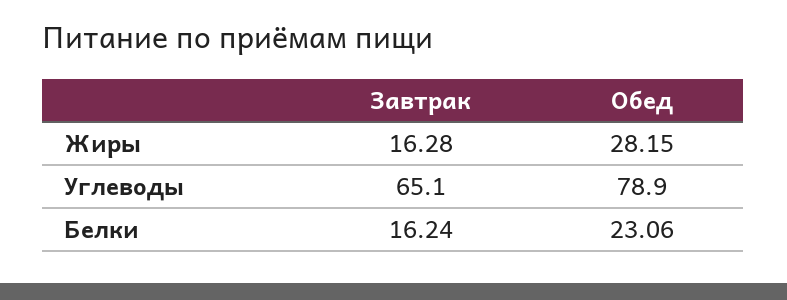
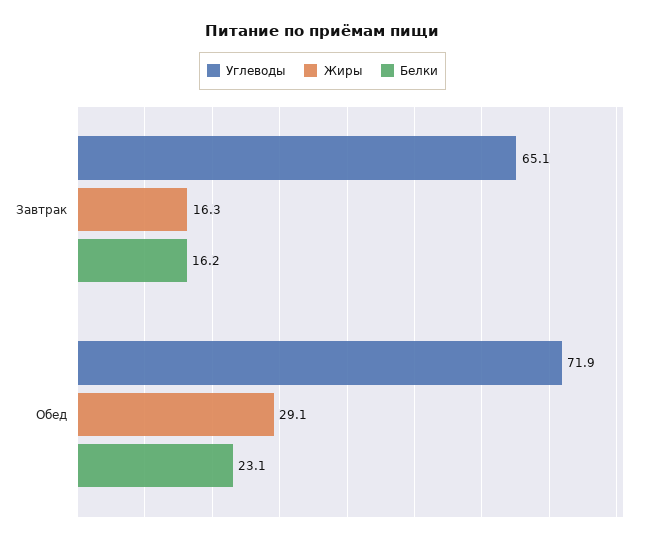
Жиры, Обед: 28.15 -> 29.1
Углеводы, Обед: 78.9 -> 71.9

